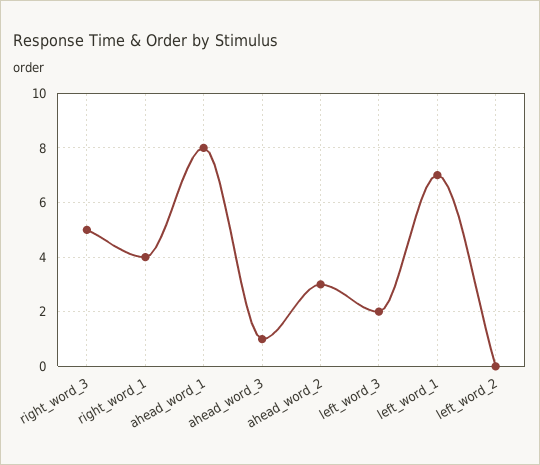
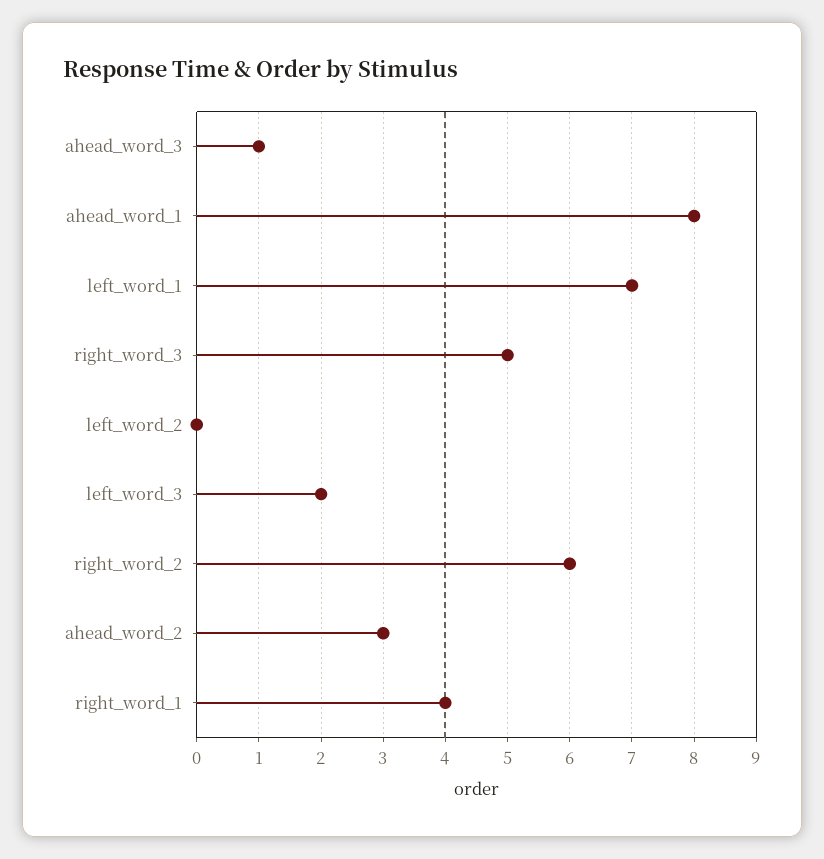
right_word_2: none -> 6

